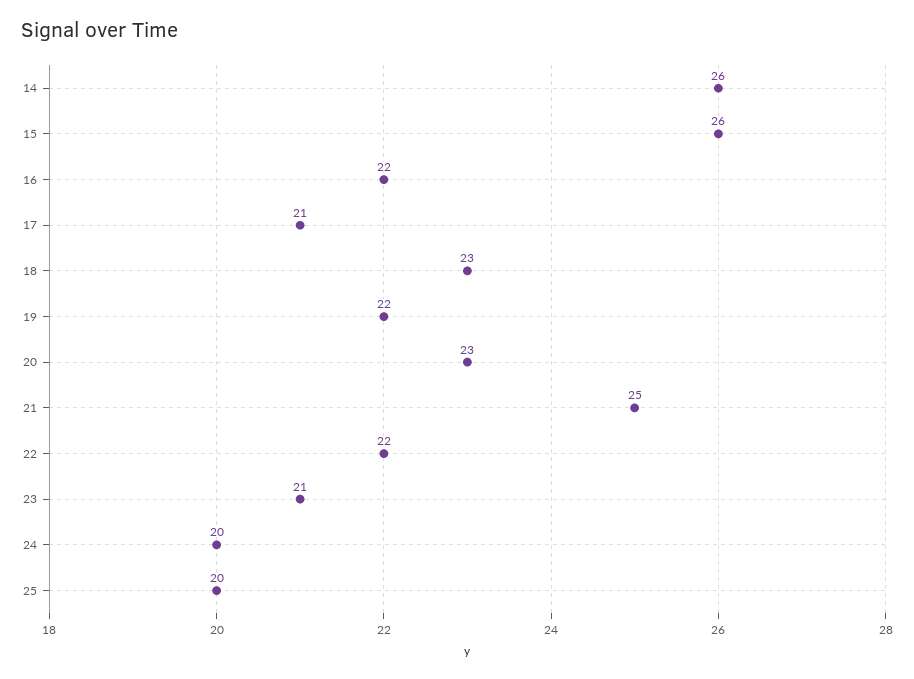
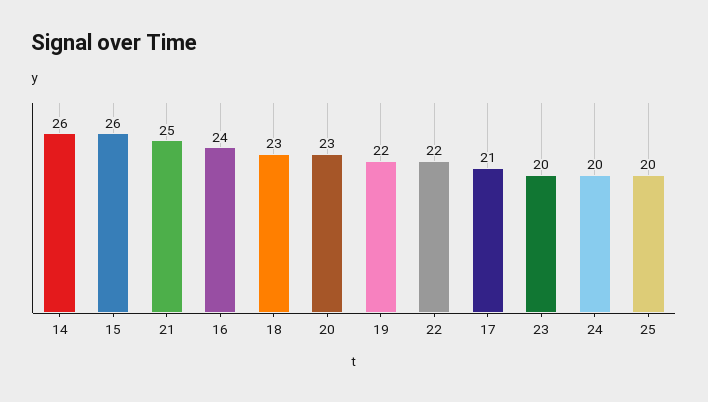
16: 22 -> 24
23: 21 -> 20

